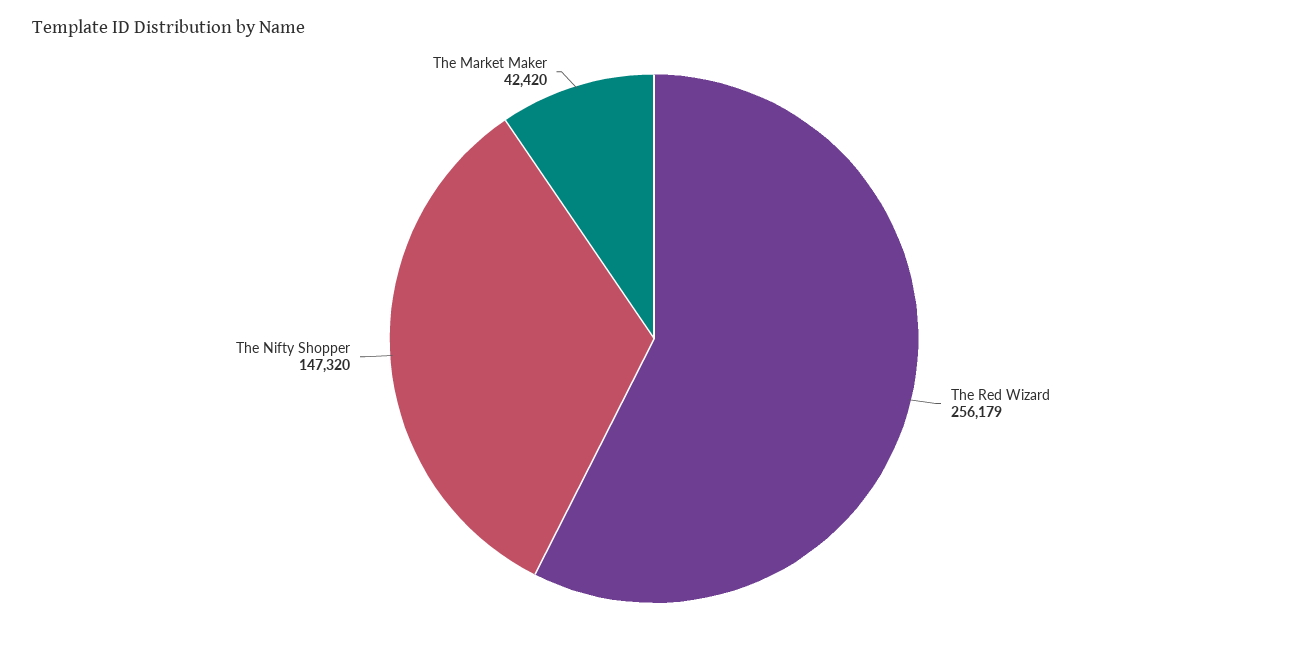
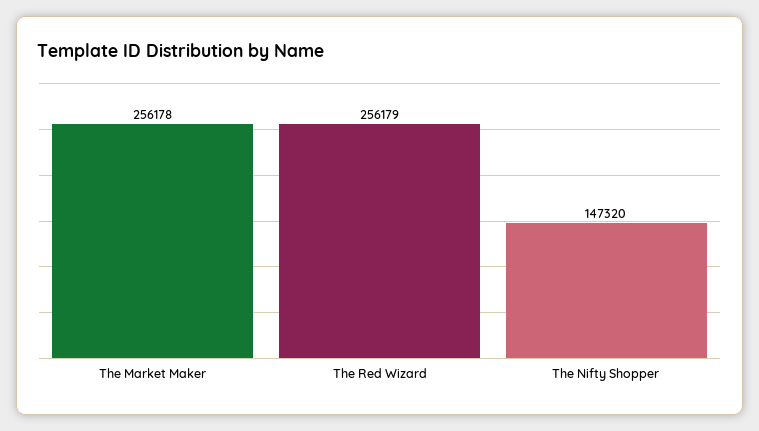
The Market Maker: 42420 -> 256178

